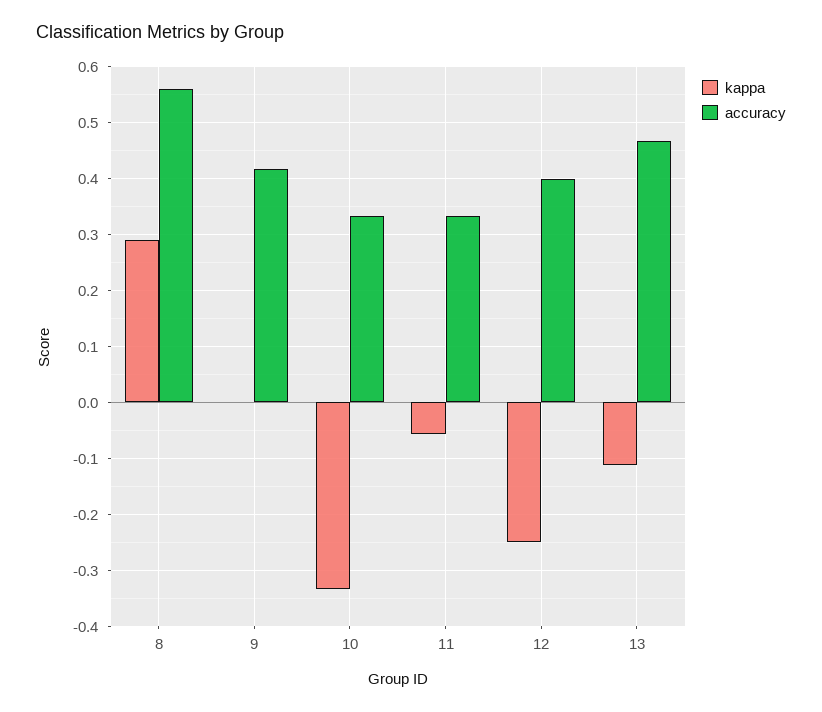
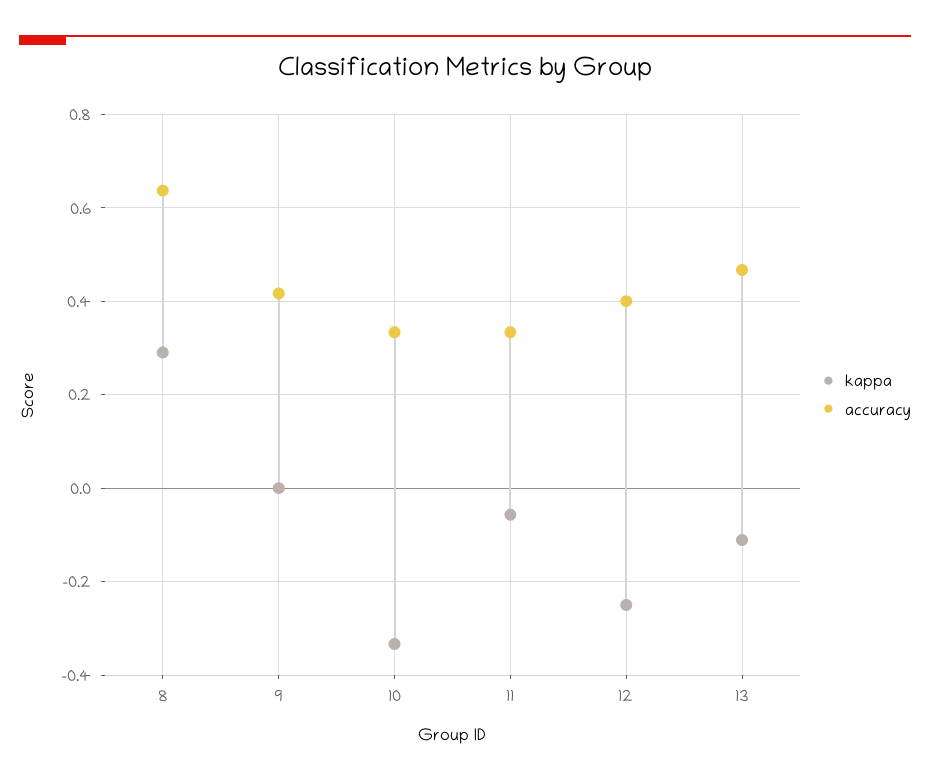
accuracy, 8: 0.56 -> 0.64

